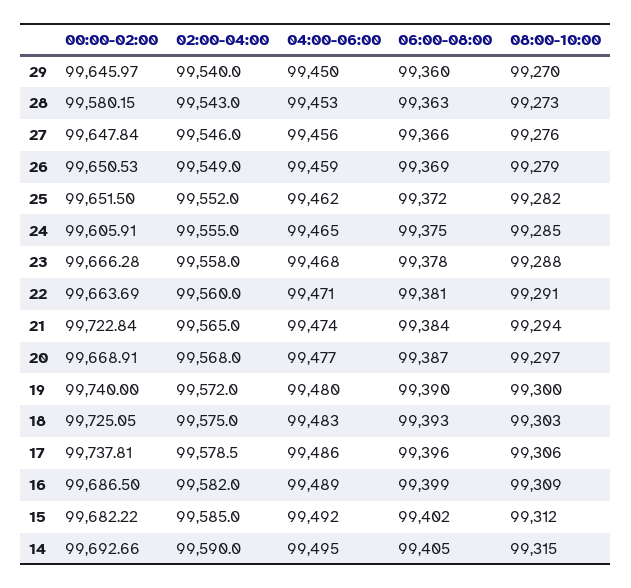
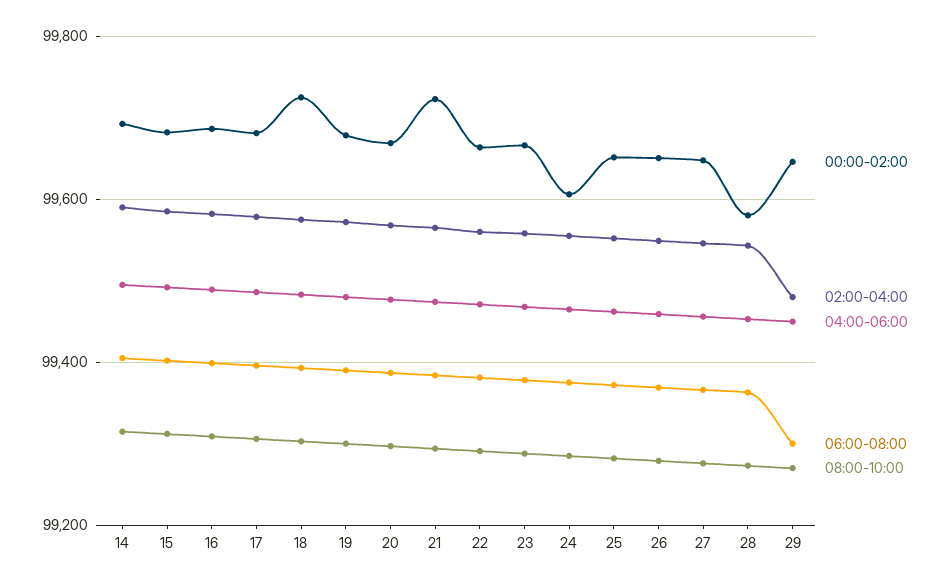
02:00-04:00, 29: 99540 -> 99480
06:00-08:00, 29: 99360 -> 99300
00:00-02:00, 19: 99740 -> 99680
00:00-02:00, 17: 99737.81 -> 99680

